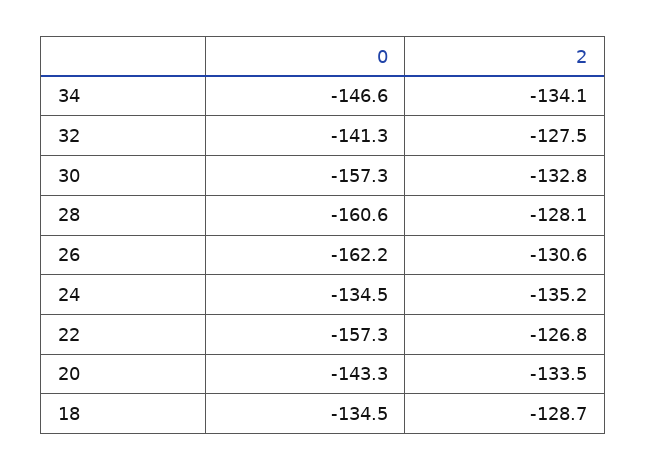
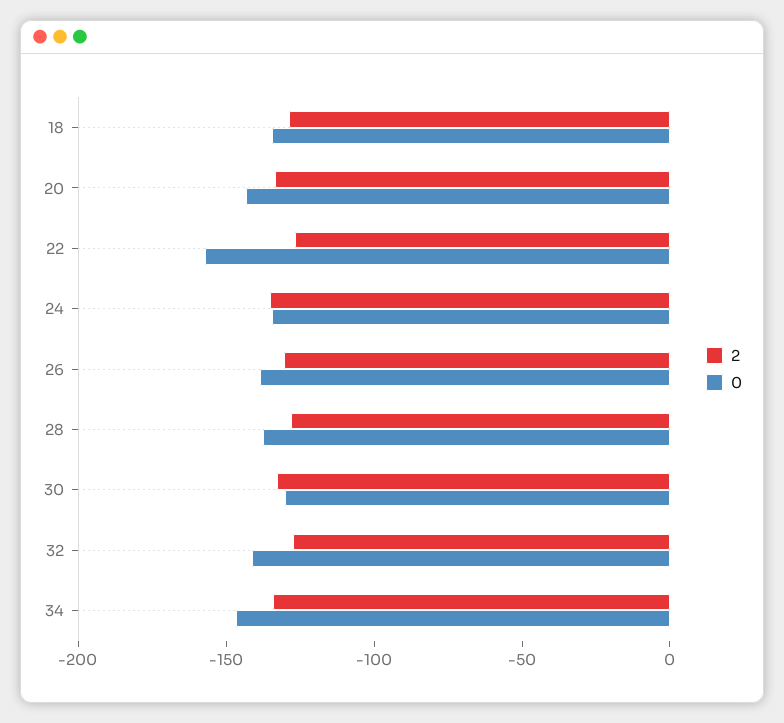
0, 30: -157.3 -> -130
0, 28: -160.6 -> -140
0, 26: -162.2 -> -140

